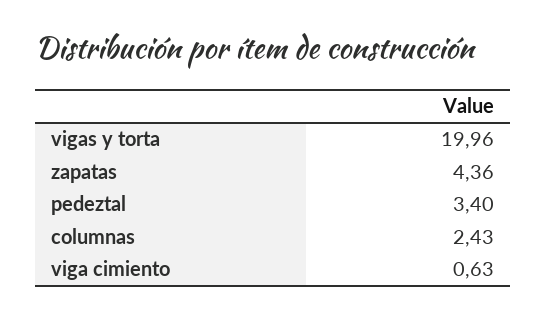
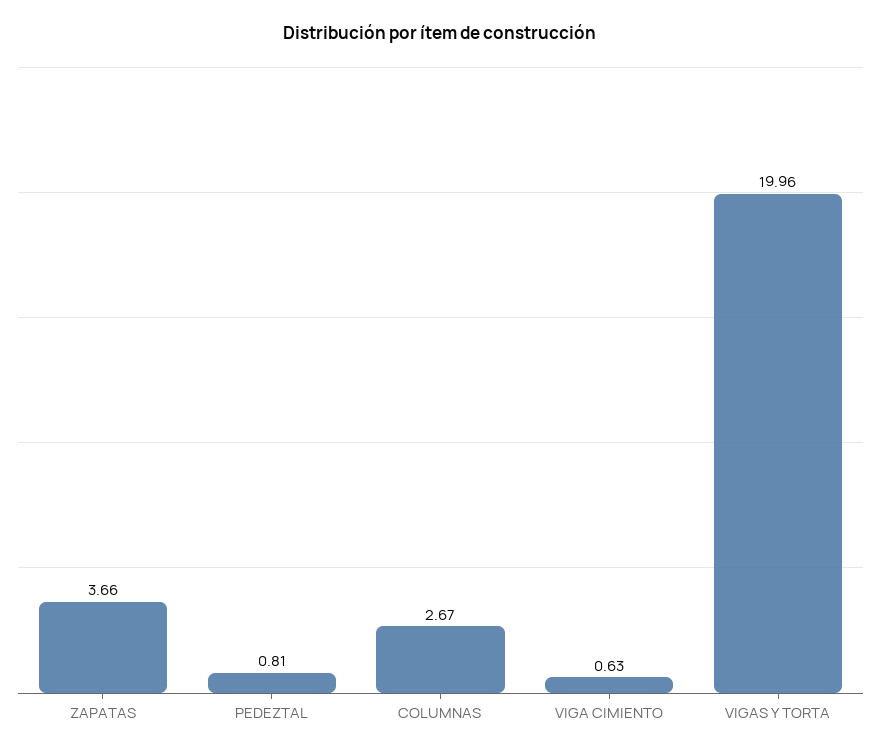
zapatas: 4.36 -> 3.66
pedeztal: 3.4 -> 0.81
columnas: 2.43 -> 2.67

